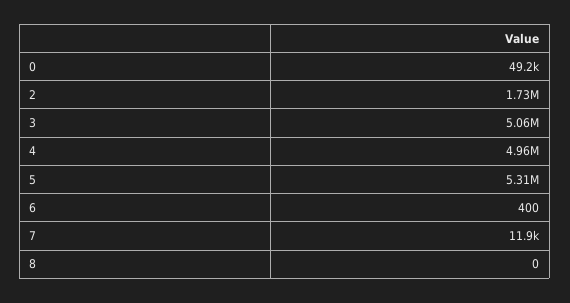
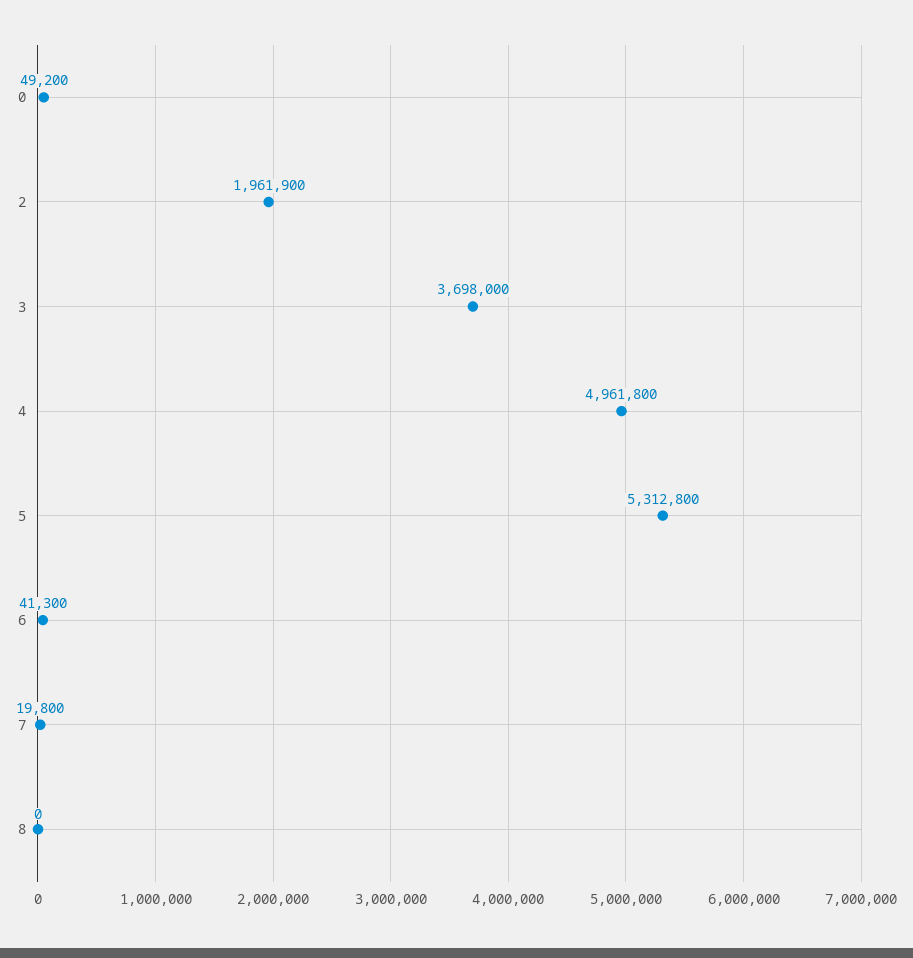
2: 1730000 -> 1961900
3: 5060000 -> 3698000
6: 400 -> 41300
7: 11900 -> 19800

